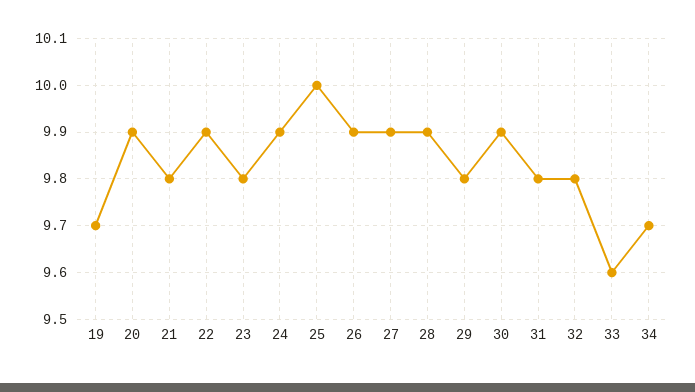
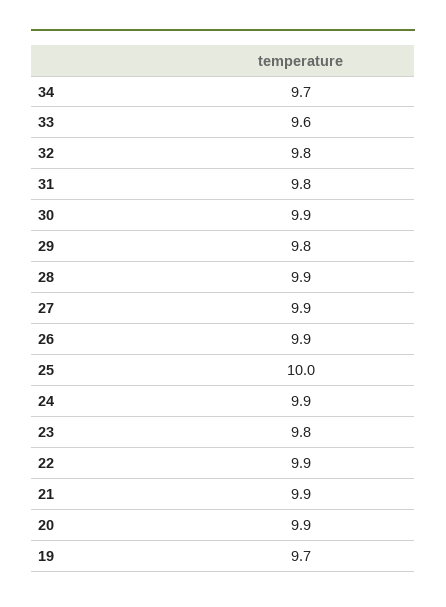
21: 9.8 -> 9.9

